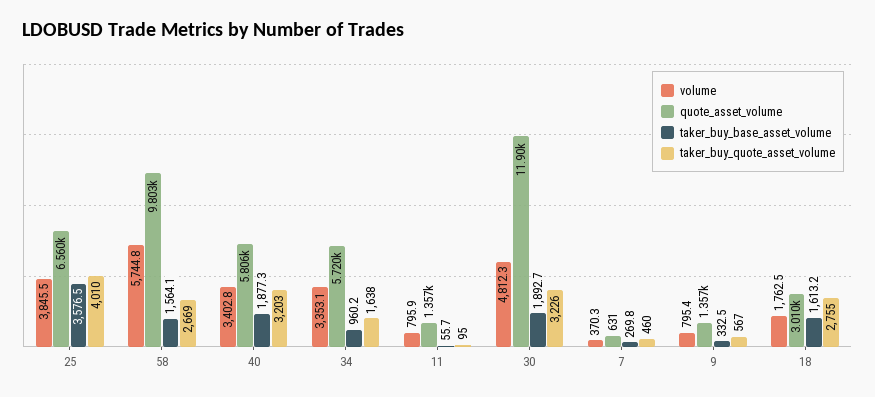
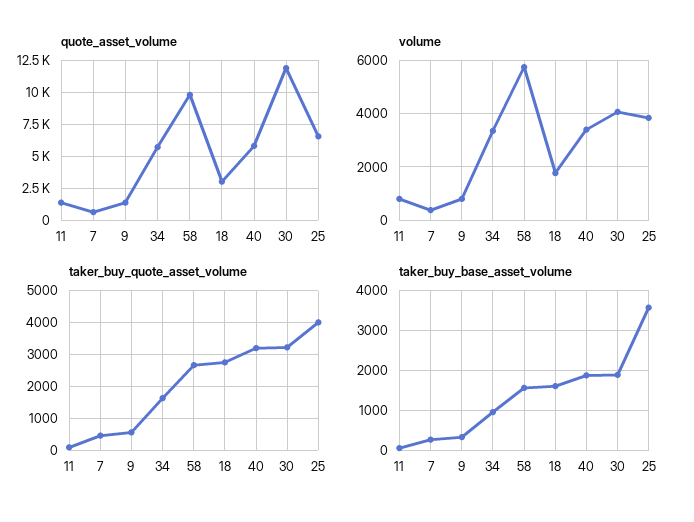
volume, 30: 4812.3 -> 4000

